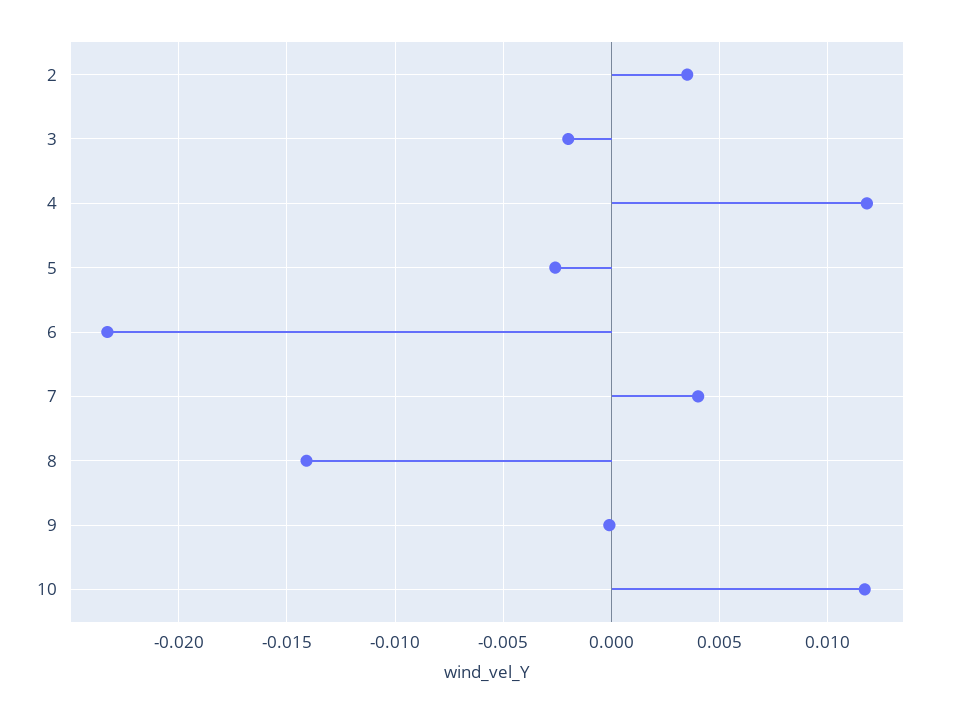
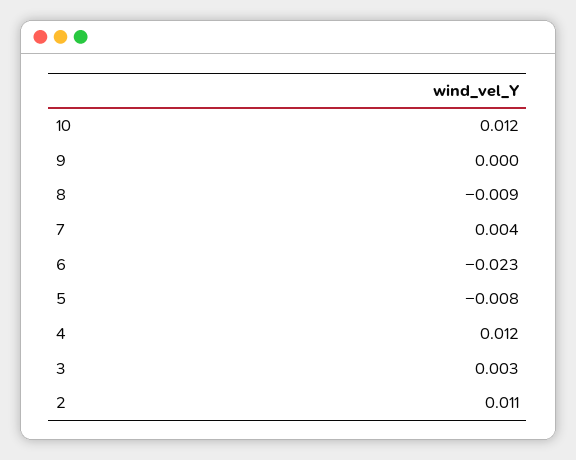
2: 0.0035 -> 0.011
3: -0.002 -> 0.003
5: -0.0025 -> -0.008
8: -0.014 -> -0.009

